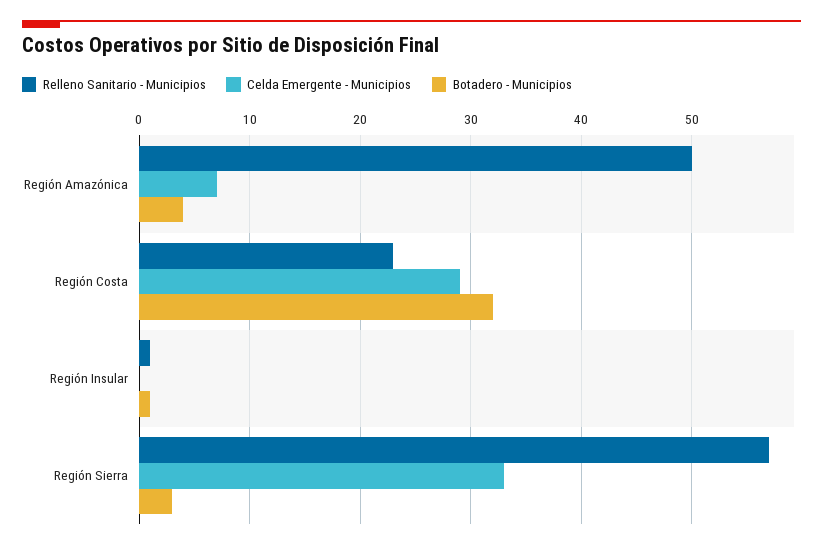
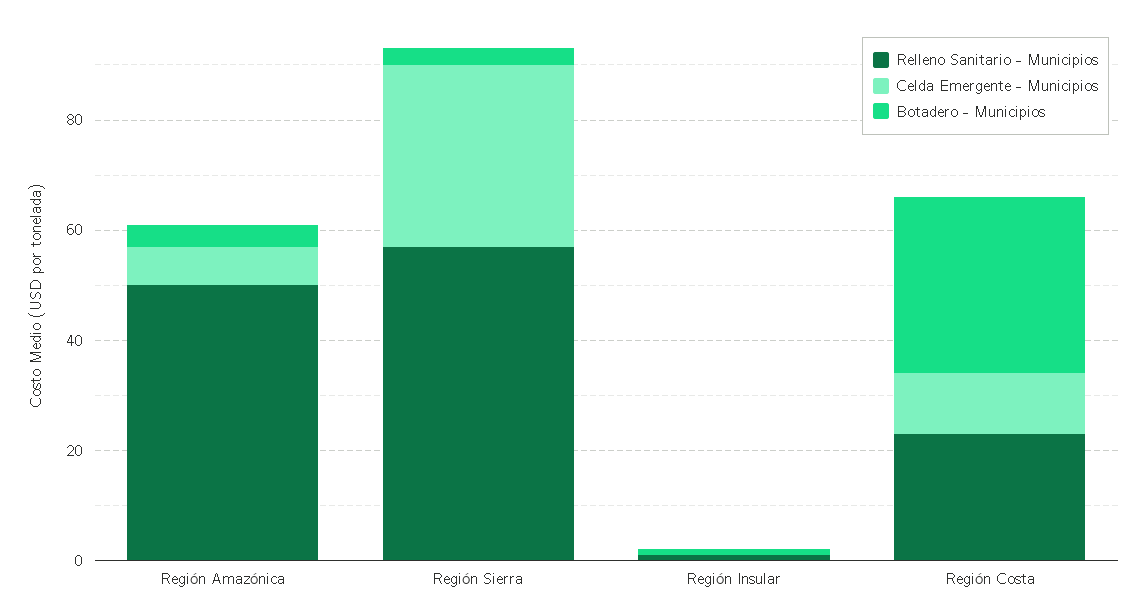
Celda Emergente - Municipios, Región Costa: 29 -> 10

